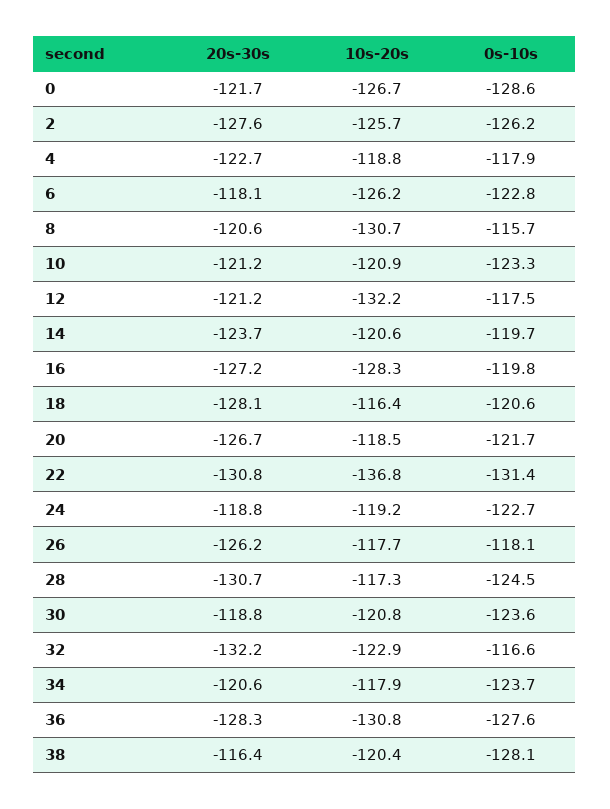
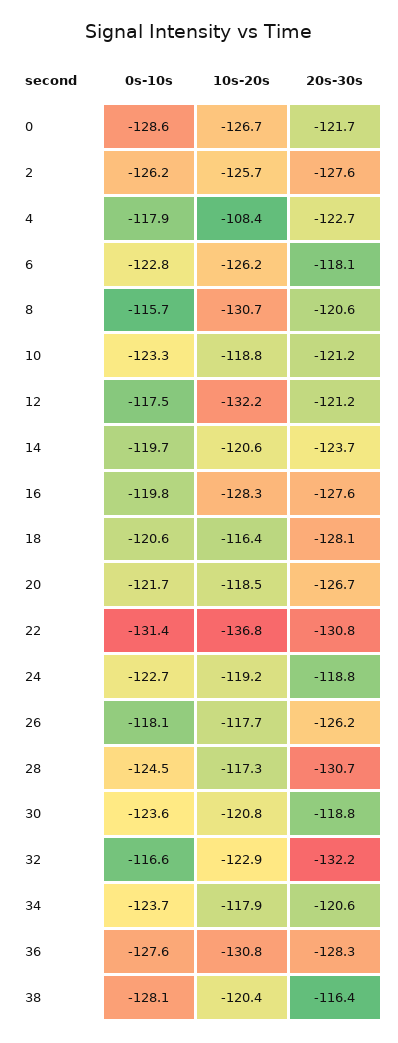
10s-20s, 4: -118.8 -> -108.4
10s-20s, 10: -120.9 -> -118.8
20s-30s, 16: -127.2 -> -127.6

